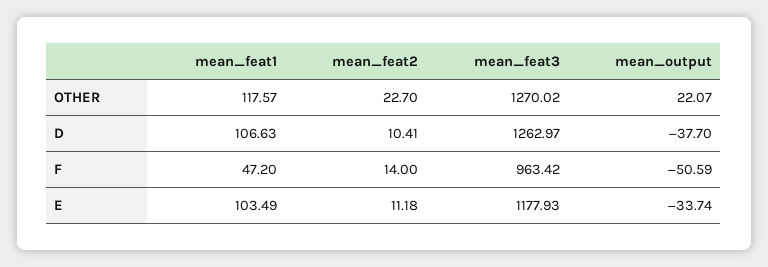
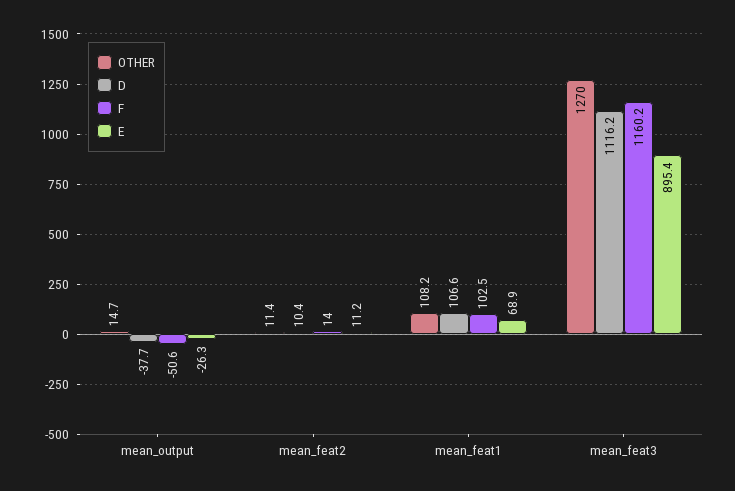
OTHER, mean_feat1: 117.57 -> 108.2
OTHER, mean_feat2: 22.7 -> 11.4
OTHER, mean_output: 22.07 -> 14.7
D, mean_feat3: 1262.97 -> 1116.2
F, mean_feat1: 47.2 -> 102.5
F, mean_feat3: 963.42 -> 1160.2
E, mean_feat1: 103.49 -> 68.9
E, mean_feat3: 1177.93 -> 895.4
E, mean_output: -33.74 -> -26.3

